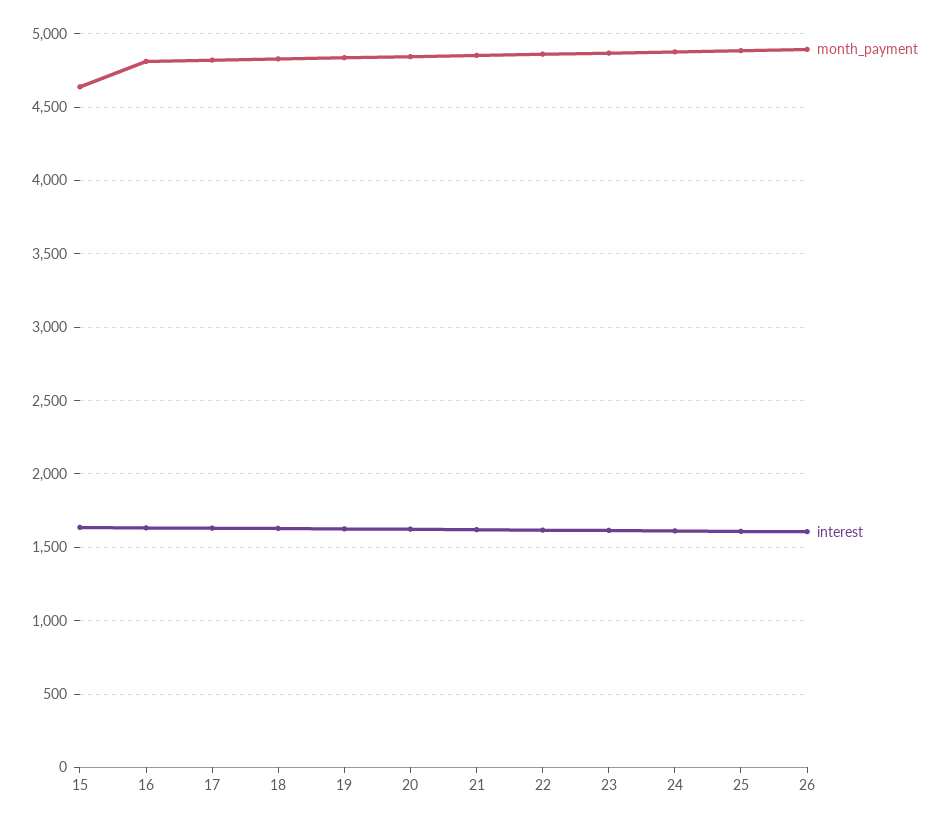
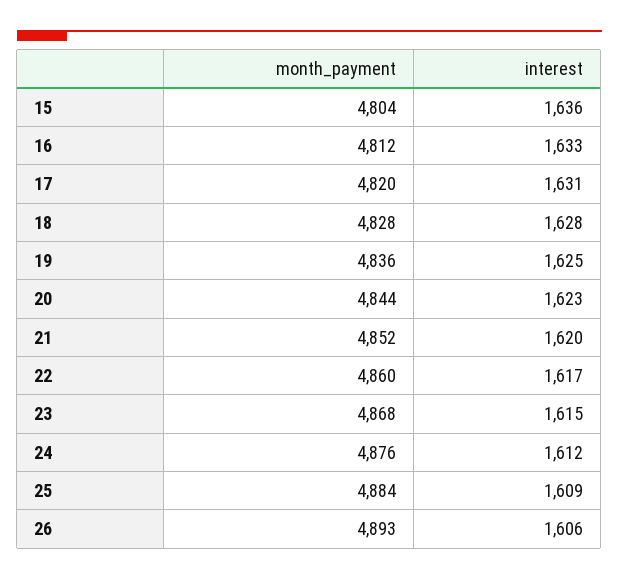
month_payment, 15: 4650 -> 4804

